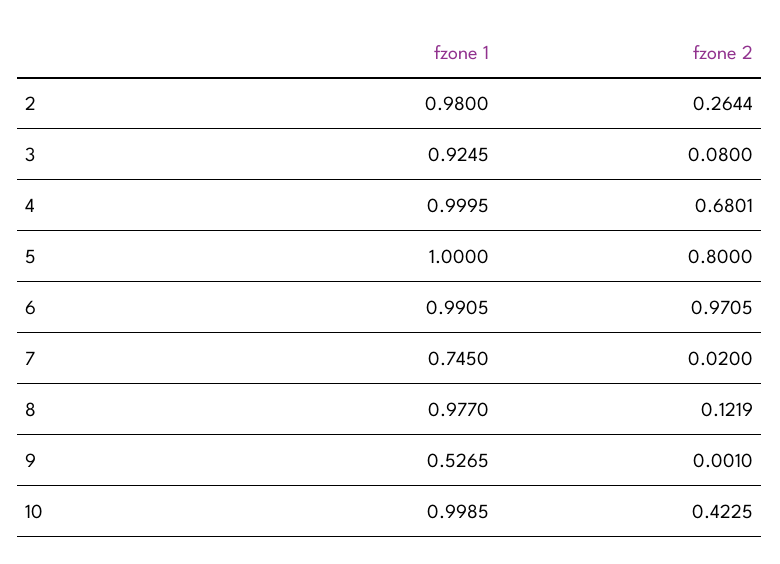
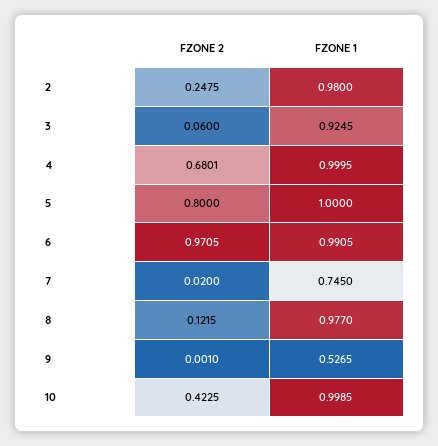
fzone 2, 2: 0.2644 -> 0.2475
fzone 2, 3: 0.08 -> 0.06
fzone 2, 8: 0.1219 -> 0.1215

